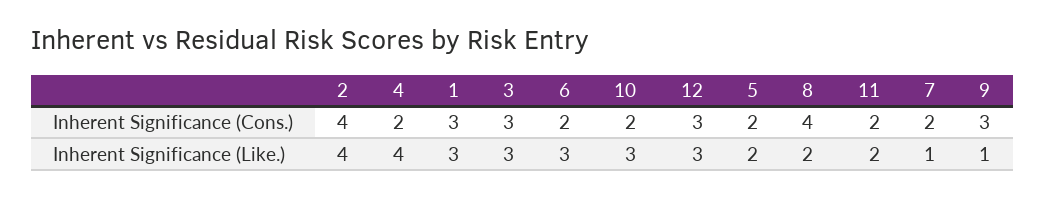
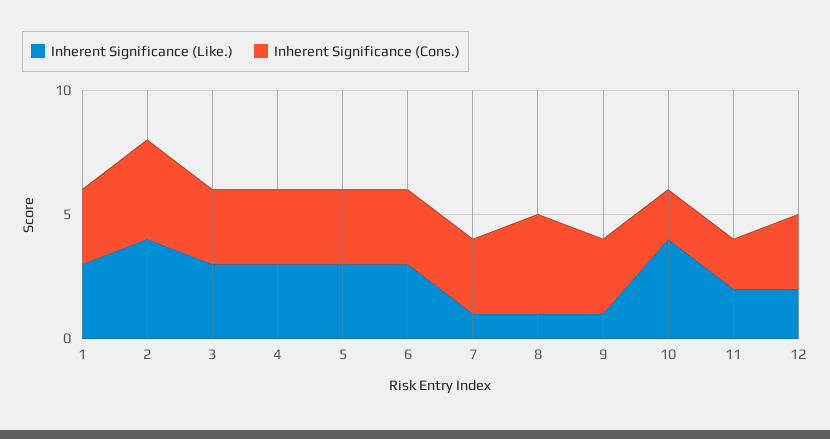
Inherent Significance (Cons.), 4: 2 -> 3
Inherent Significance (Cons.), 6: 2 -> 3
Inherent Significance (Cons.), 5: 2 -> 3
Inherent Significance (Cons.), 7: 2 -> 3
Inherent Significance (Like.), 4: 4 -> 3
Inherent Significance (Like.), 10: 3 -> 4
Inherent Significance (Like.), 12: 3 -> 2
Inherent Significance (Like.), 5: 2 -> 3
Inherent Significance (Like.), 8: 2 -> 1

